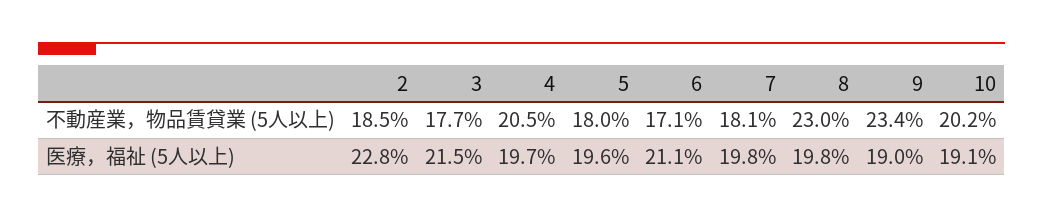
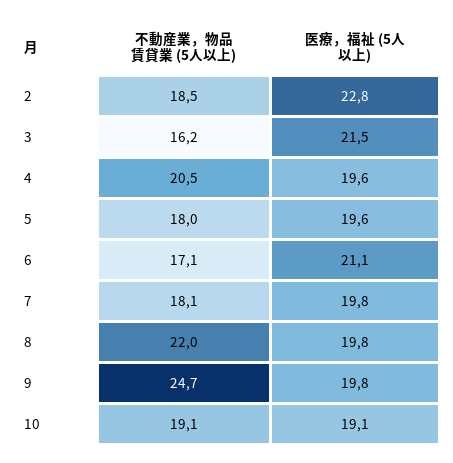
3, 不動産業，物品賃貸業 (5人以上): 17.7 -> 16.2
8, 不動産業，物品賃貸業 (5人以上): 23 -> 22
9, 不動産業，物品賃貸業 (5人以上): 23.4 -> 24.7
10, 不動産業，物品賃貸業 (5人以上): 20.2 -> 19.1
4, 医療，福祉 (5人以上): 19.7 -> 19.6
9, 医療，福祉 (5人以上): 19 -> 19.8

